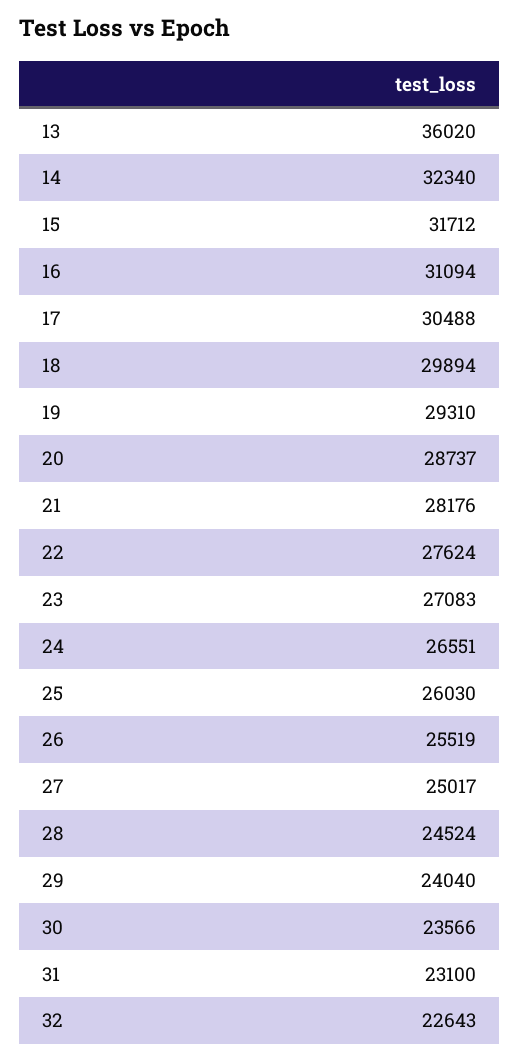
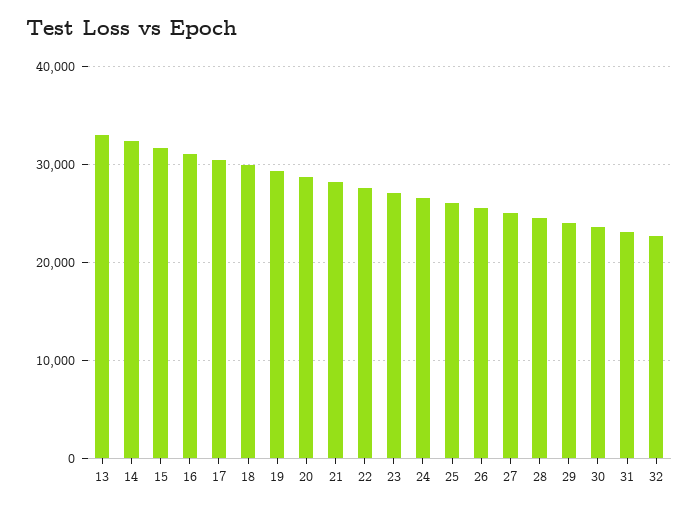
13: 36020 -> 33000

